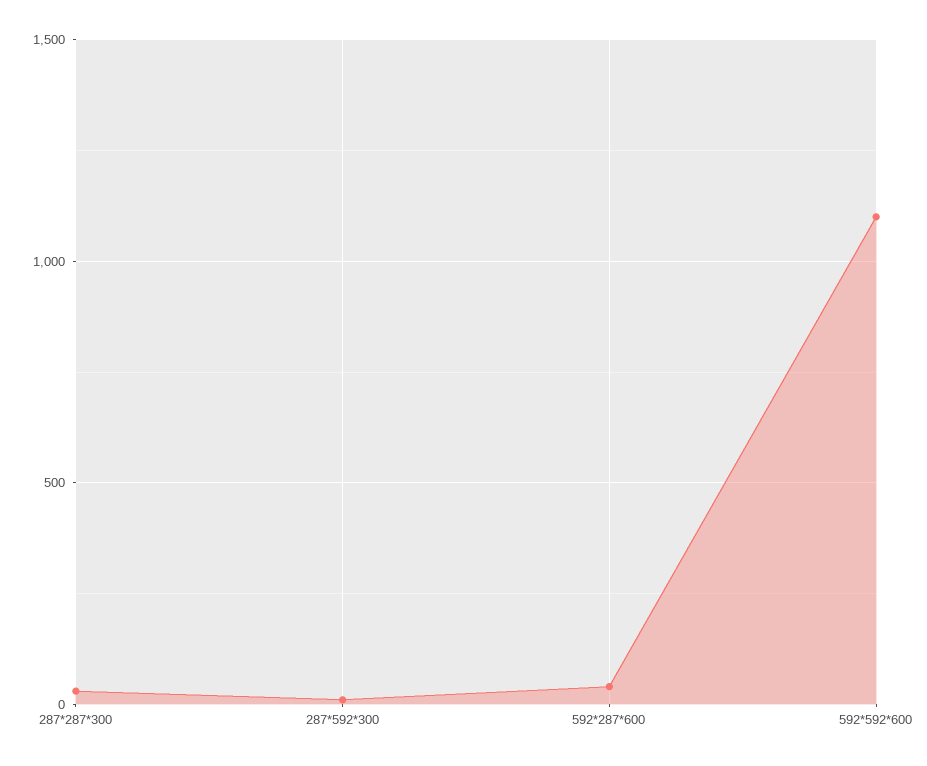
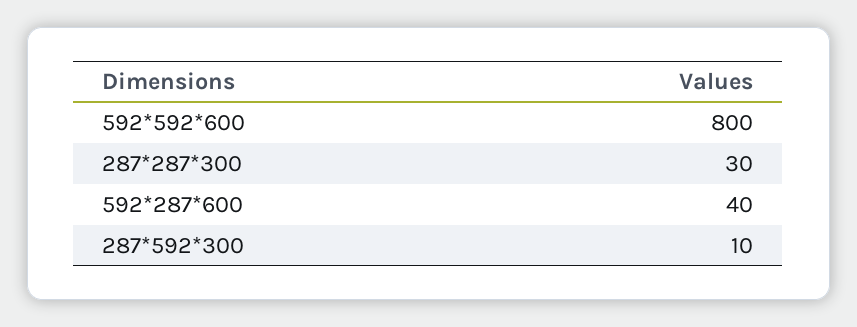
592*592*600: 1100 -> 800

